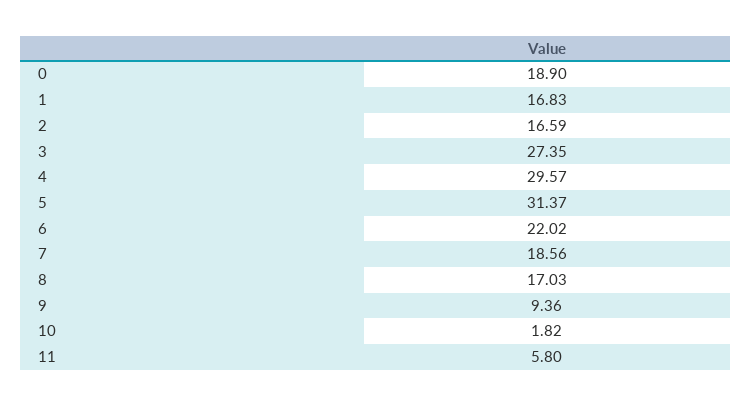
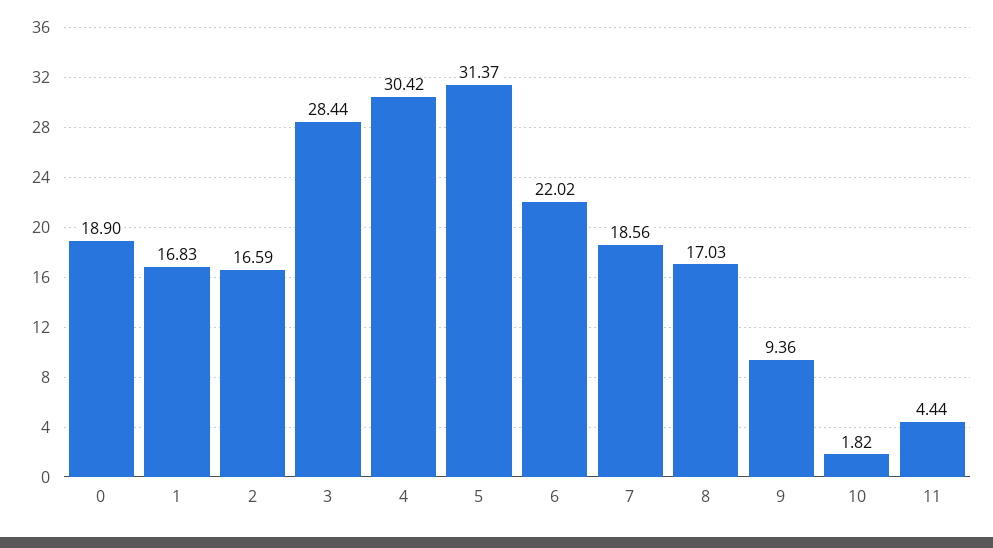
3: 27.35 -> 28.44
4: 29.57 -> 30.42
11: 5.8 -> 4.44

